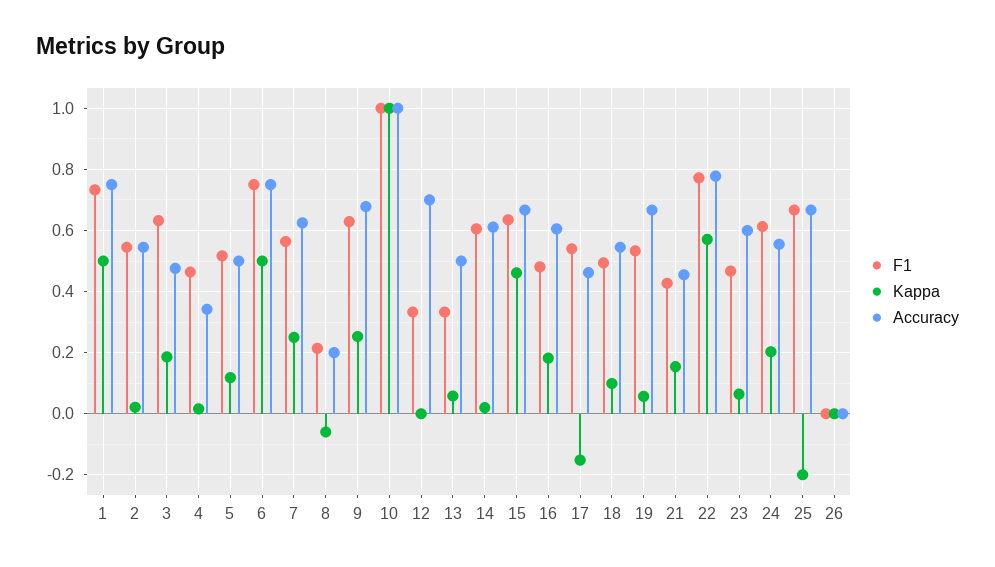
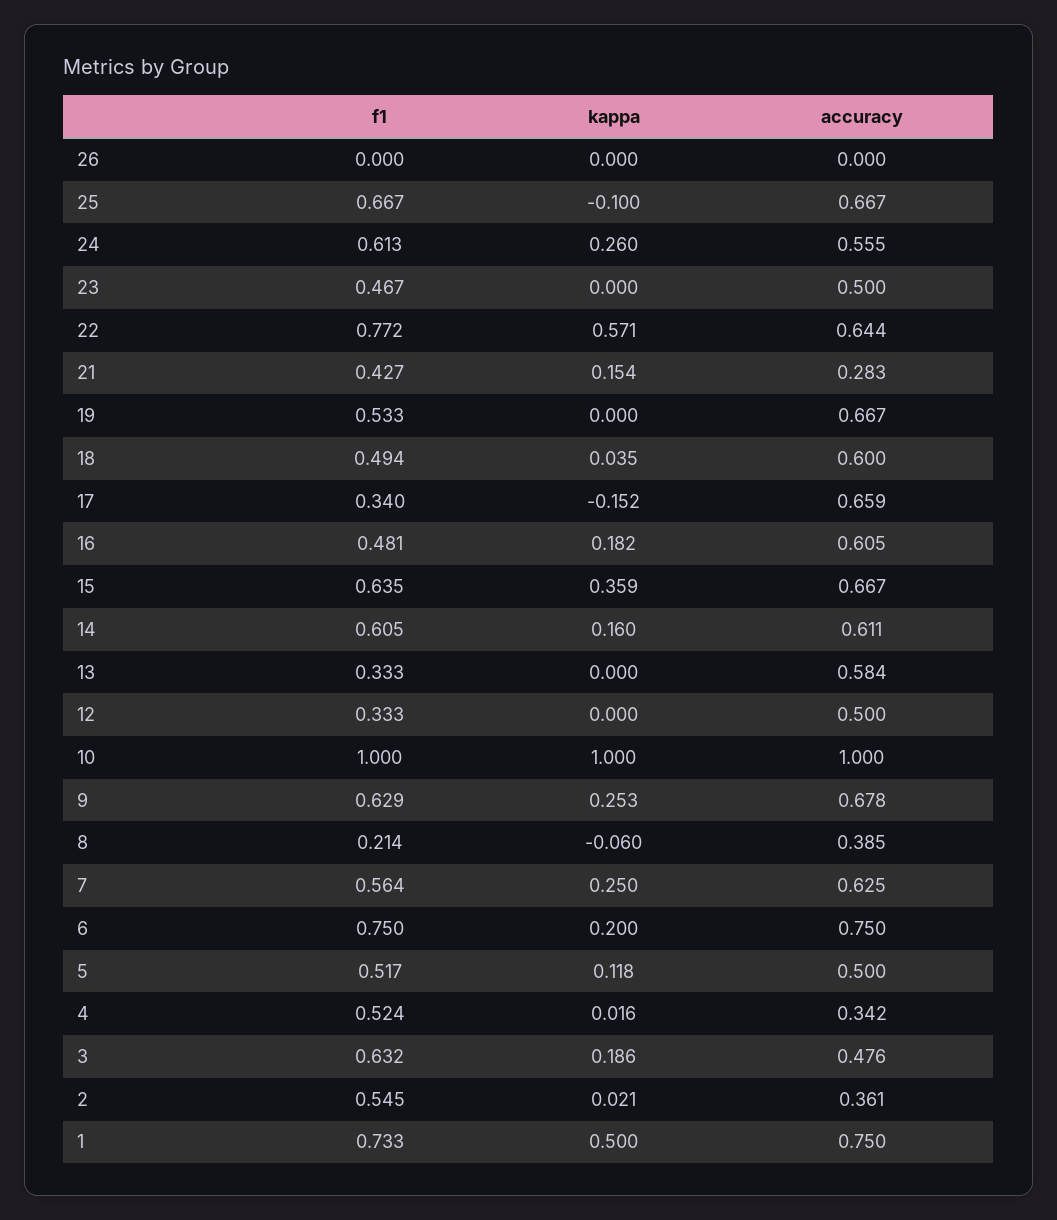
Accuracy, 2: 0.54 -> 0.361
F1, 4: 0.46 -> 0.524
Kappa, 6: 0.5 -> 0.2
Accuracy, 8: 0.2 -> 0.385
Accuracy, 12: 0.7 -> 0.5
Kappa, 13: 0.06 -> 0
Accuracy, 13: 0.5 -> 0.584
Kappa, 14: 0.02 -> 0.16
Kappa, 15: 0.46 -> 0.359
F1, 17: 0.54 -> 0.34
Accuracy, 17: 0.46 -> 0.659
Kappa, 18: 0.1 -> 0.035
Accuracy, 18: 0.54 -> 0.6
Kappa, 19: 0.06 -> 0
Accuracy, 21: 0.46 -> 0.283
Accuracy, 22: 0.78 -> 0.644
Kappa, 23: 0.06 -> 0
Accuracy, 23: 0.6 -> 0.5
Kappa, 24: 0.2 -> 0.26
Kappa, 25: -0.2 -> -0.1

